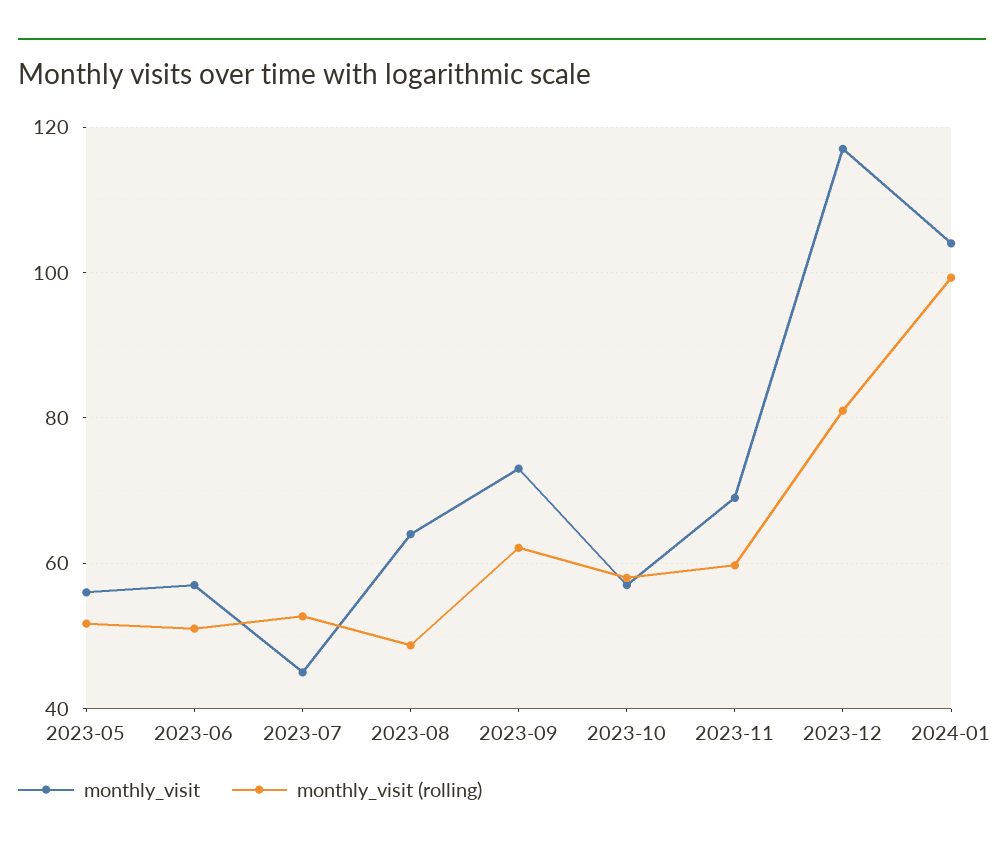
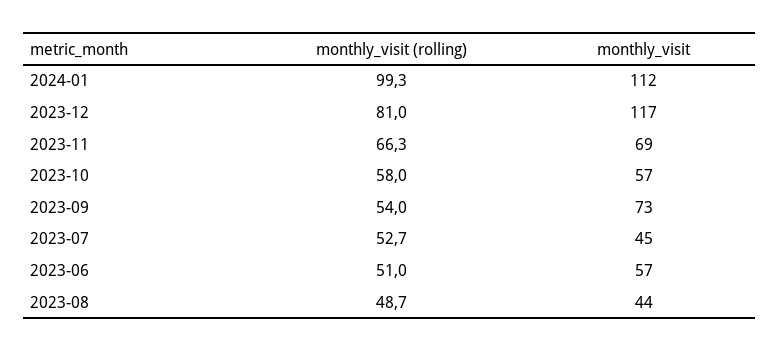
monthly_visit, 2023-05: 56 -> none
monthly_visit (rolling), 2023-05: 52 -> none
monthly_visit, 2023-08: 64 -> 44
monthly_visit (rolling), 2023-09: 62 -> 54
monthly_visit (rolling), 2023-11: 60 -> 66.3
monthly_visit, 2024-01: 104 -> 112

